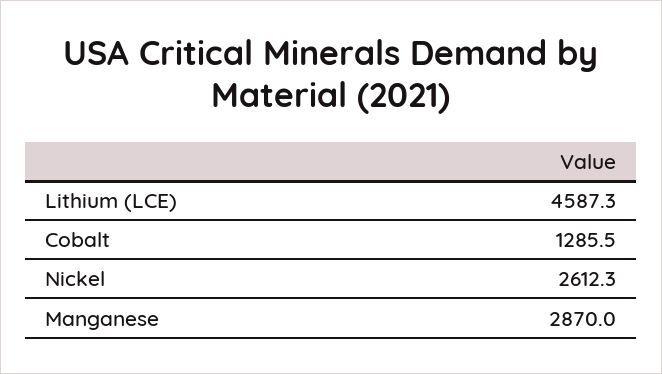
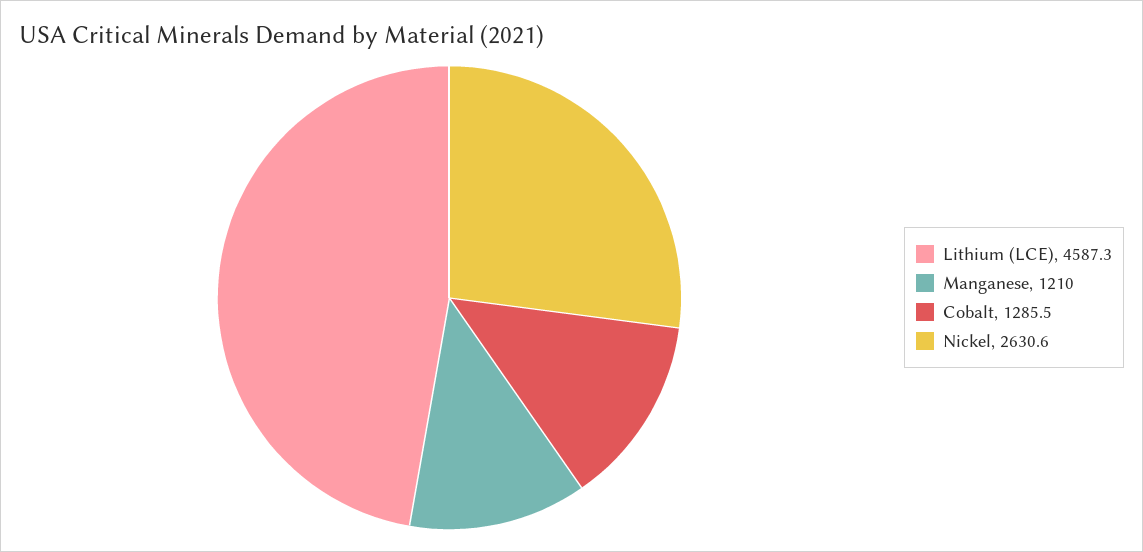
Nickel: 2612.3 -> 2630.6
Manganese: 2870 -> 1210

